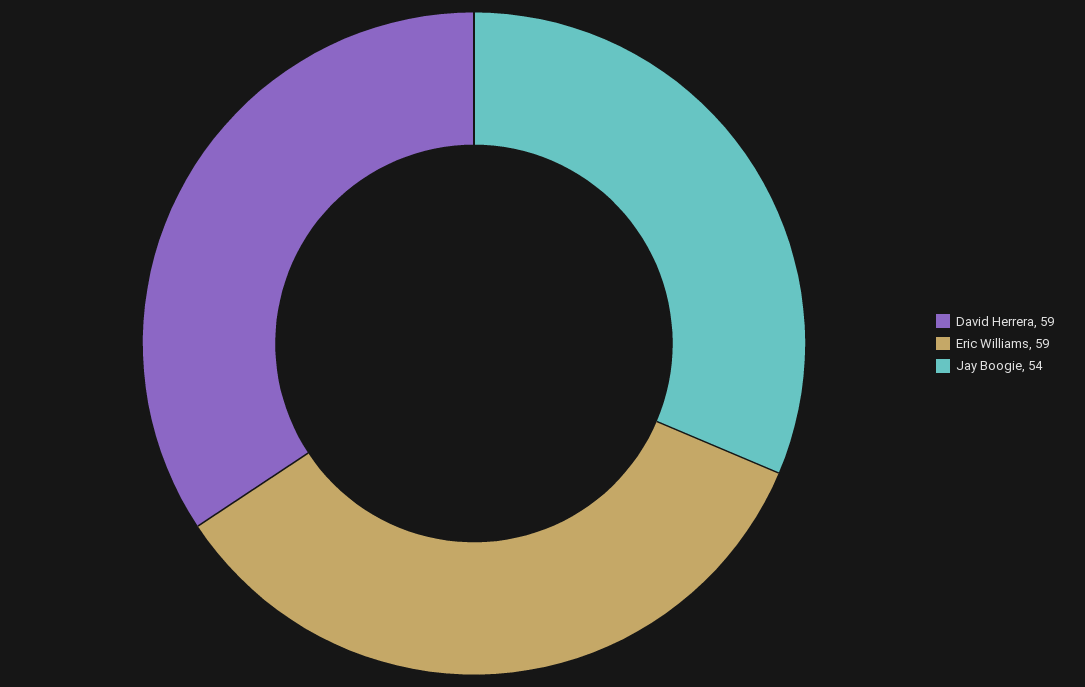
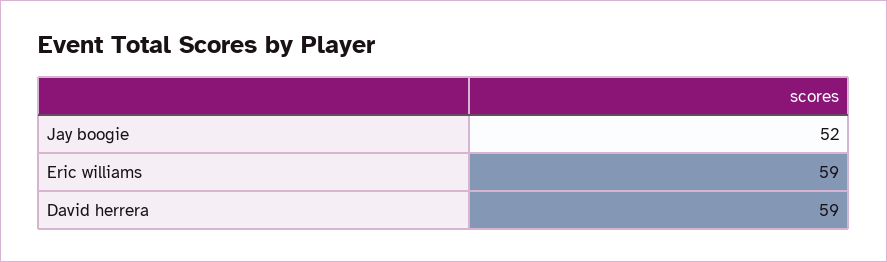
Jay Boogie: 54 -> 52

